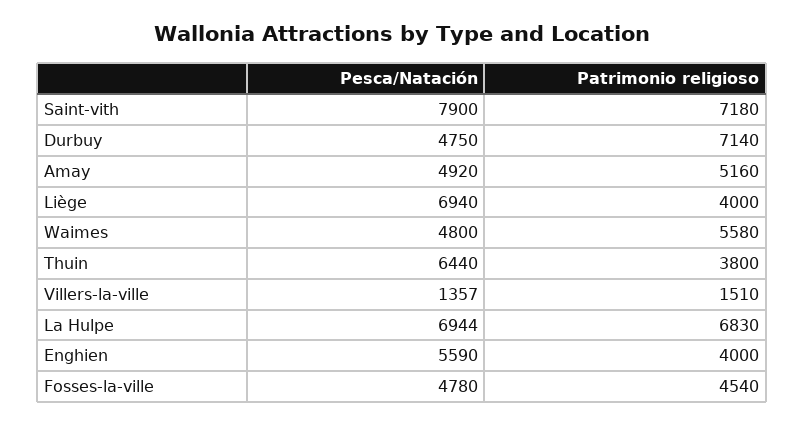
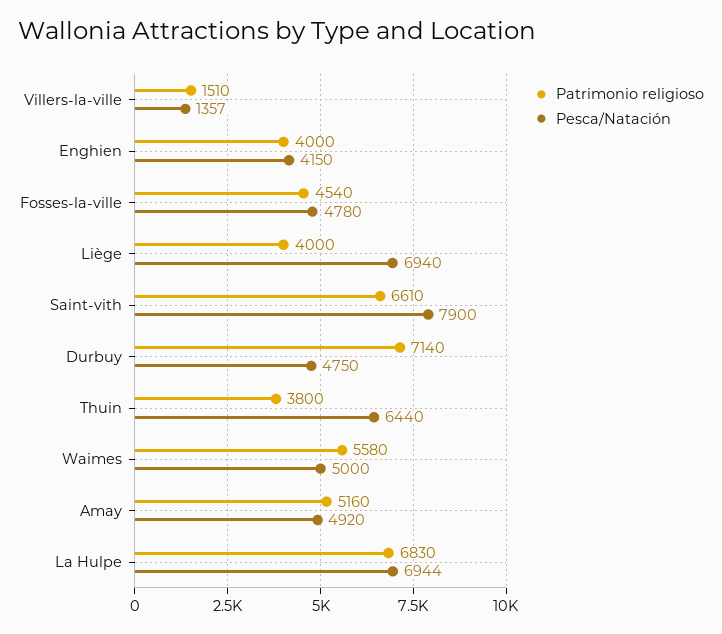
Patrimonio religioso, Saint-vith: 7180 -> 6610
Pesca/Natación, Waimes: 4800 -> 5000
Pesca/Natación, Enghien: 5590 -> 4150

